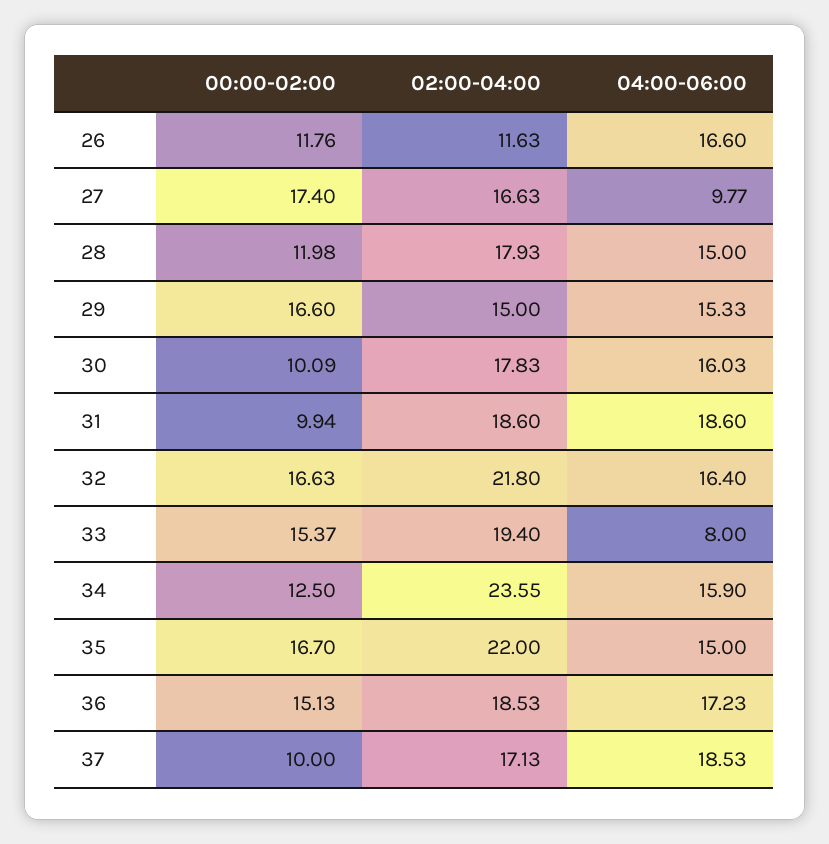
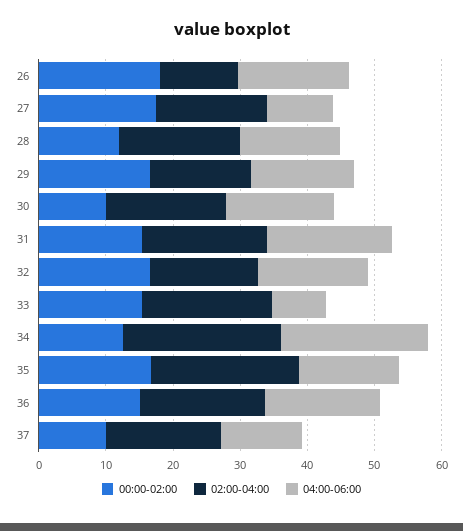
00:00-02:00, 26: 11.76 -> 18
00:00-02:00, 31: 9.94 -> 16
02:00-04:00, 32: 21.8 -> 16
04:00-06:00, 34: 15.9 -> 22
04:00-06:00, 37: 18.53 -> 12

